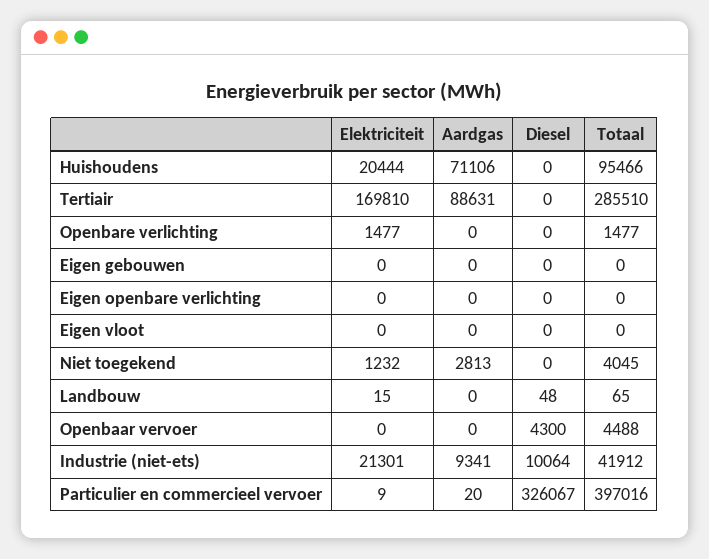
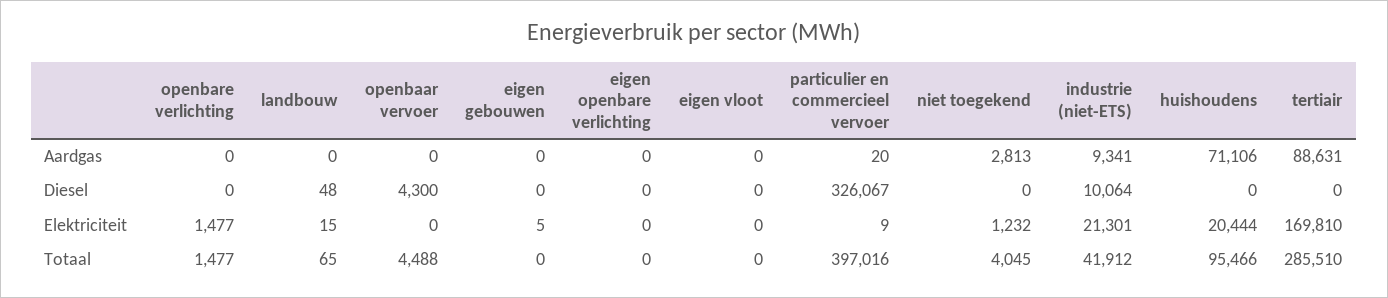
Elektriciteit, Eigen gebouwen: 0 -> 5

